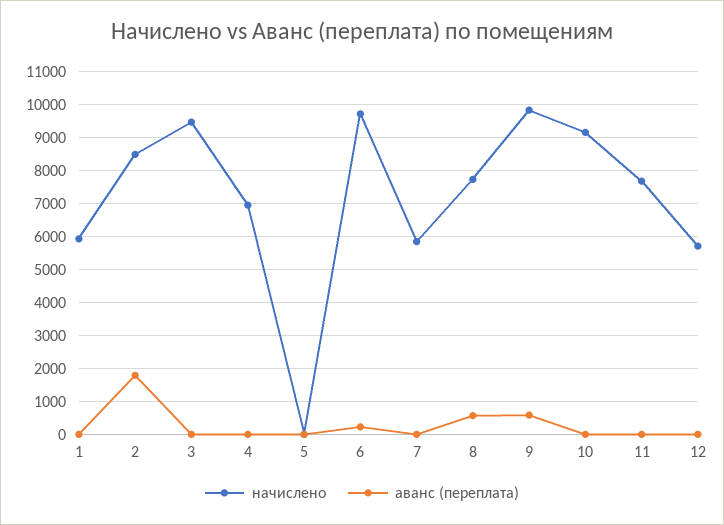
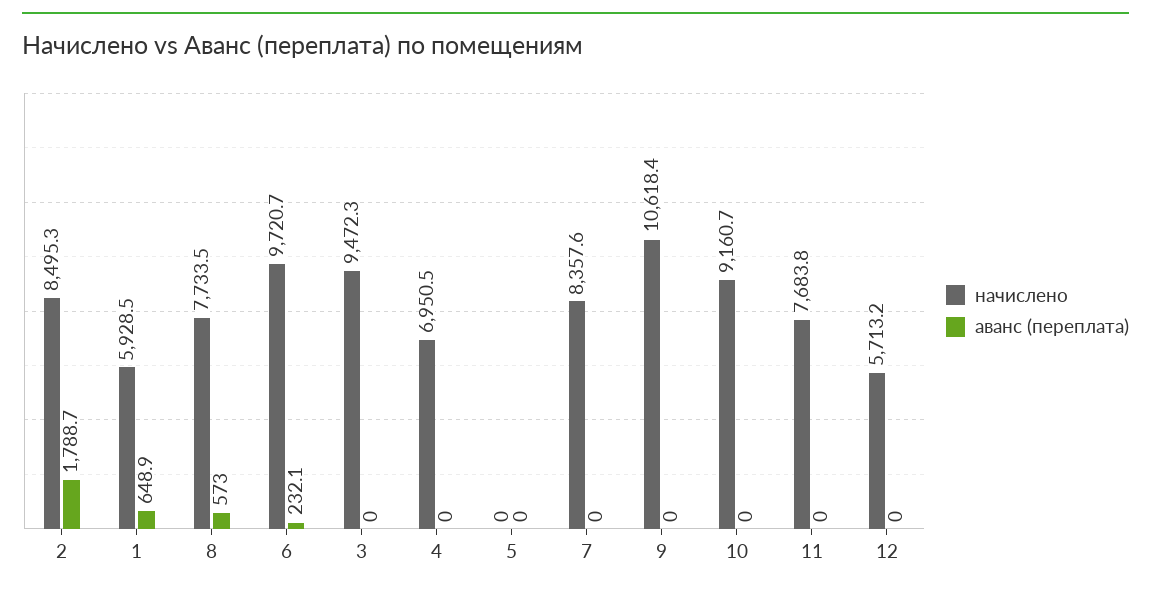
аванс (переплата), 1: 0 -> 648.9
начислено, 7: 5800 -> 8357.6
начислено, 9: 9800 -> 10618.4
аванс (переплата), 9: 600 -> 0

